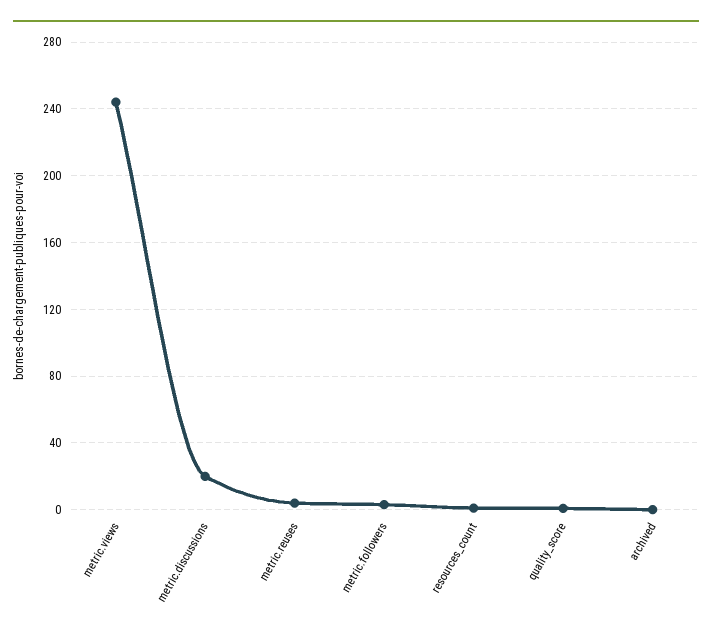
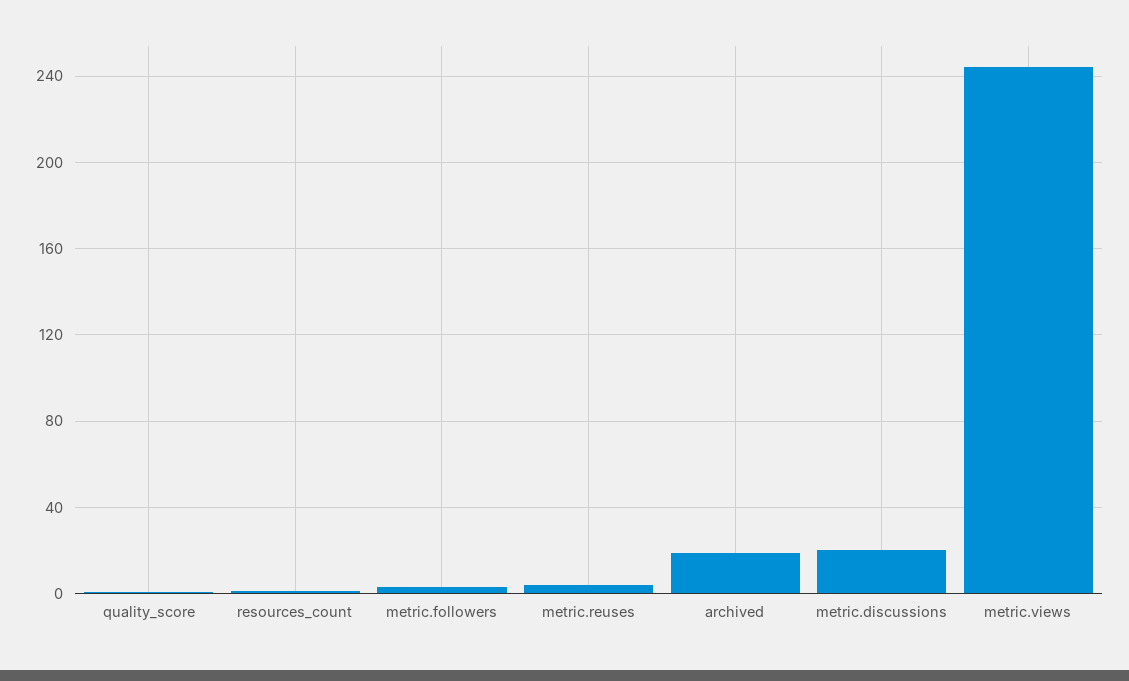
archived: 0 -> 20

